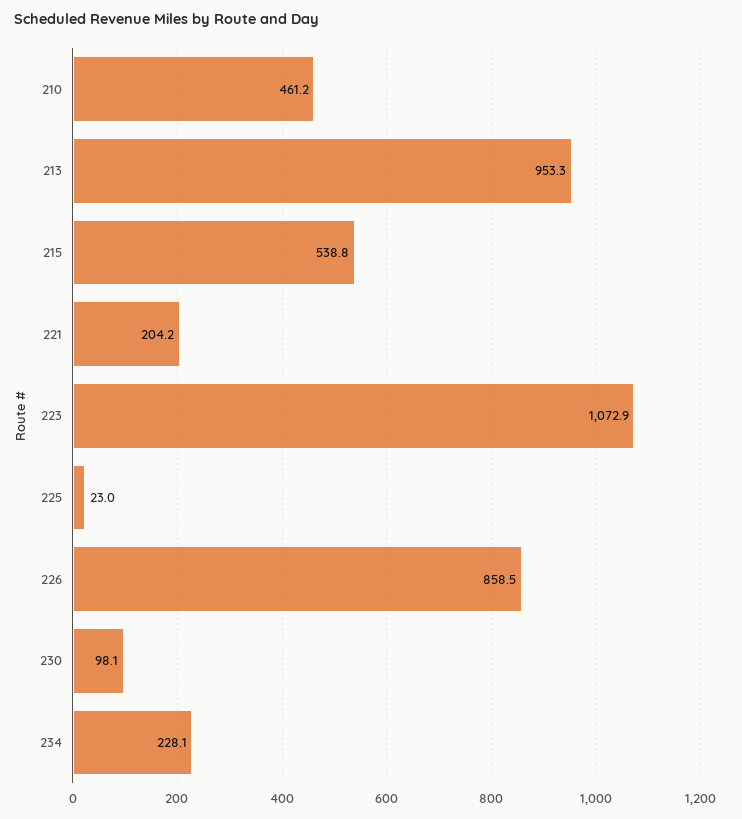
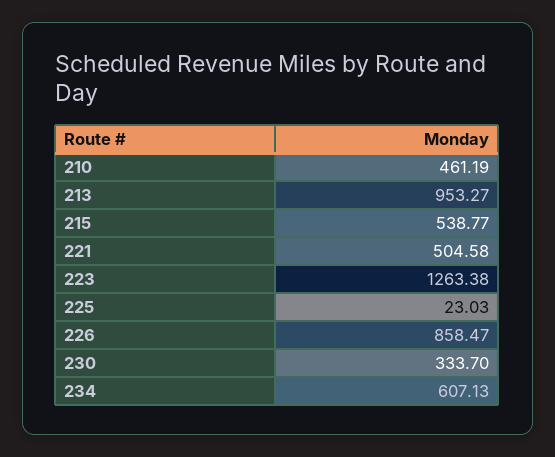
221: 204.2 -> 504.58
223: 1072.9 -> 1263.38
230: 98.1 -> 333.7
234: 228.1 -> 607.13

